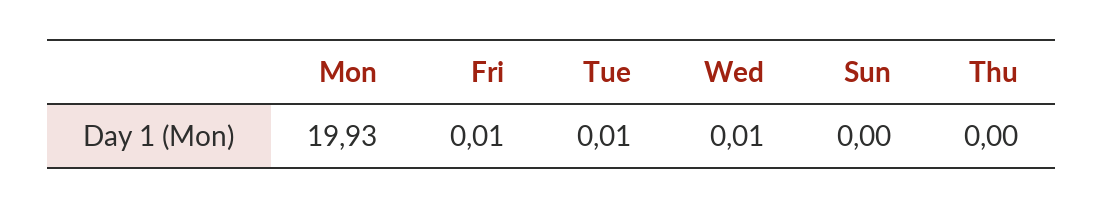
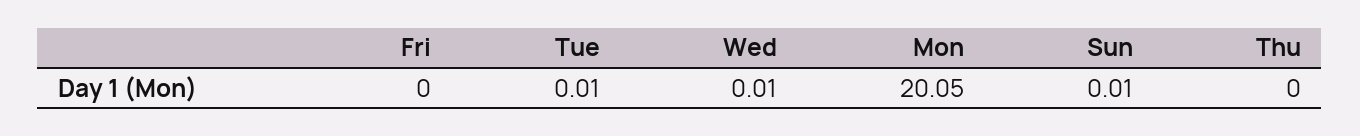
Mon: 19.93 -> 20.05
Fri: 0.01 -> 0
Sun: 0 -> 0.01

